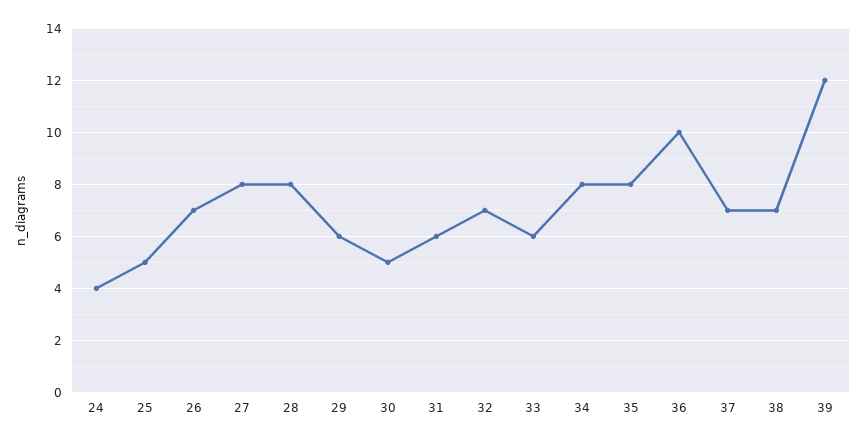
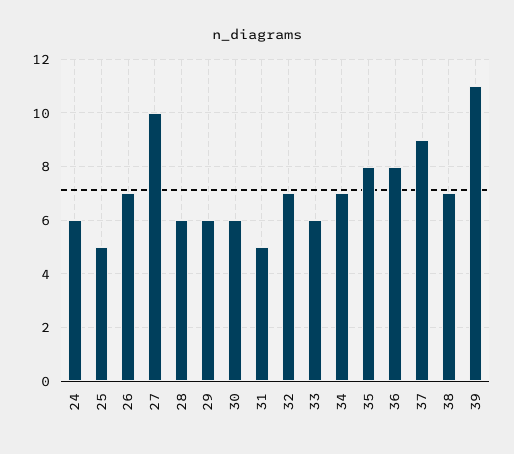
24: 4 -> 6
27: 8 -> 10
28: 8 -> 6
30: 5 -> 6
31: 6 -> 5
34: 8 -> 7
36: 10 -> 8
37: 7 -> 9
39: 12 -> 11

